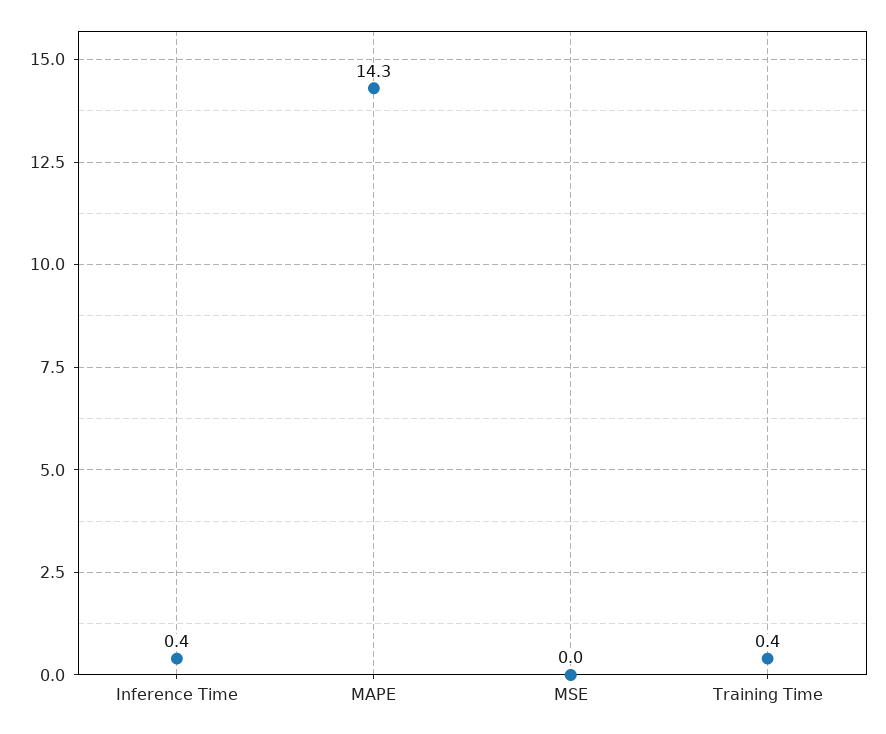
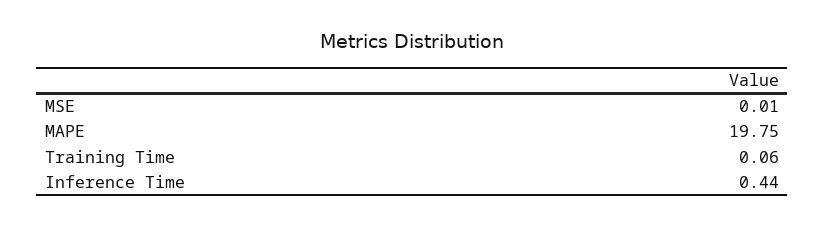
MAPE: 14.3 -> 19.75
Training Time: 0.4 -> 0.06

